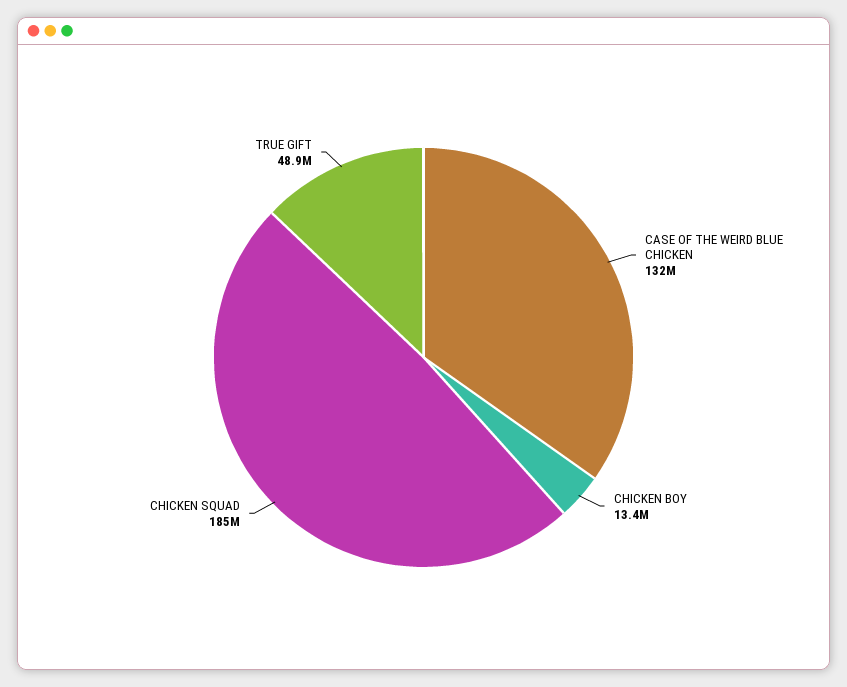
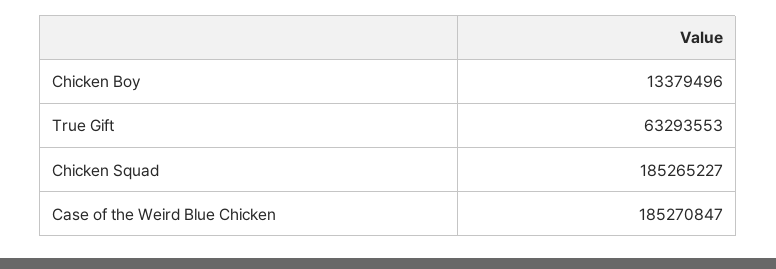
CASE OF THE WEIRD BLUE CHICKEN: 132000000 -> 185270847
TRUE GIFT: 48900000 -> 63293553

